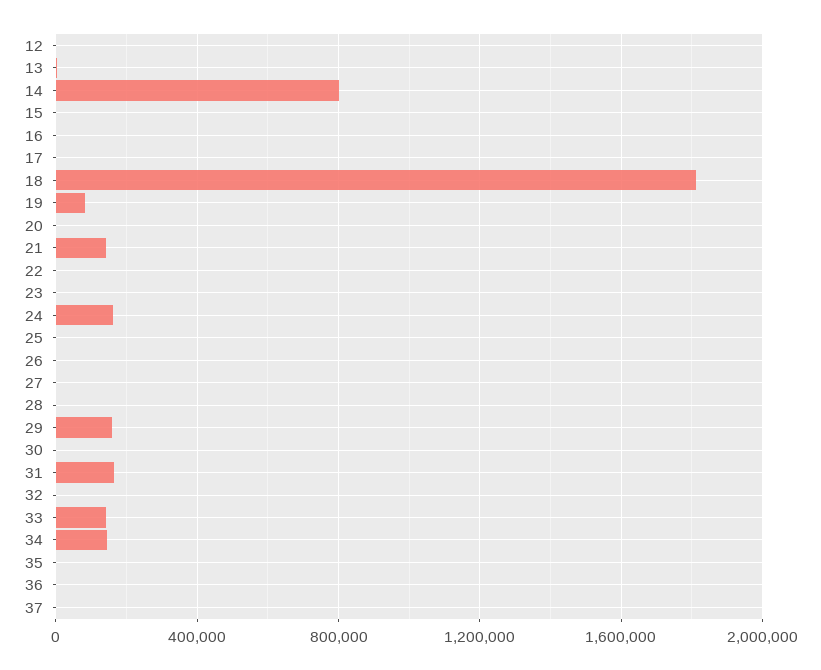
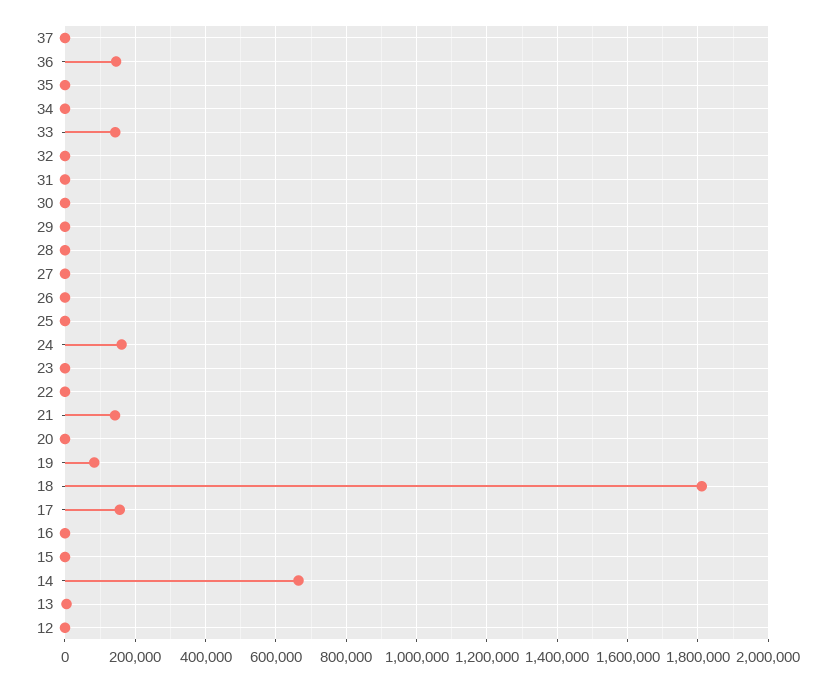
14: 800000 -> 660000
17: 0 -> 160000
29: 150000 -> 0
31: 150000 -> 0
34: 150000 -> 0
36: 0 -> 140000

